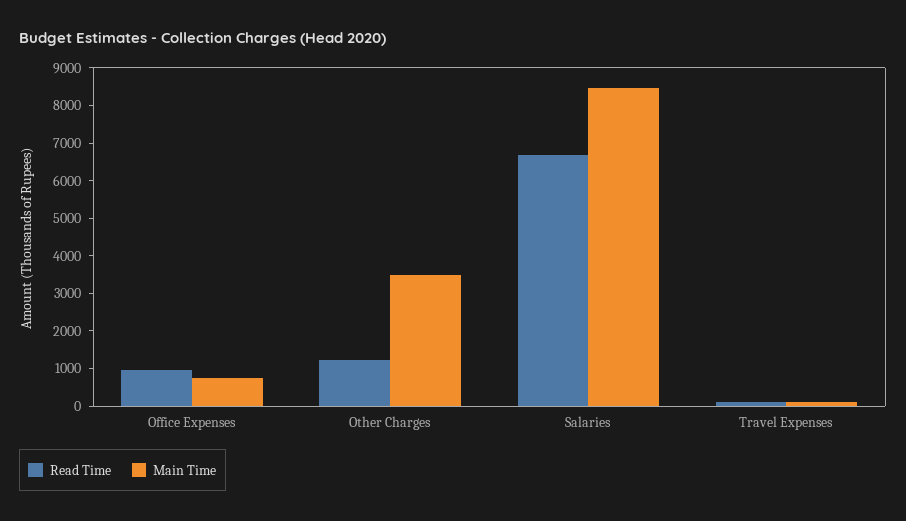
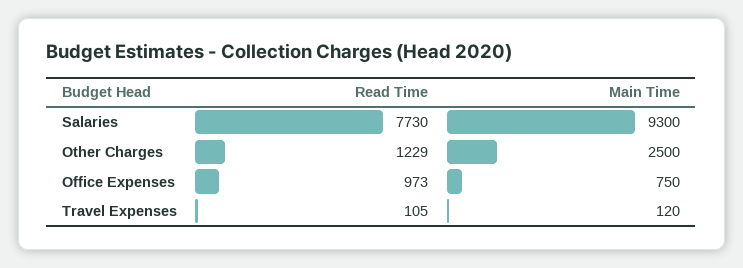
Main Time, Other Charges: 3500 -> 2500
Read Time, Salaries: 6750 -> 7730
Main Time, Salaries: 8500 -> 9300

